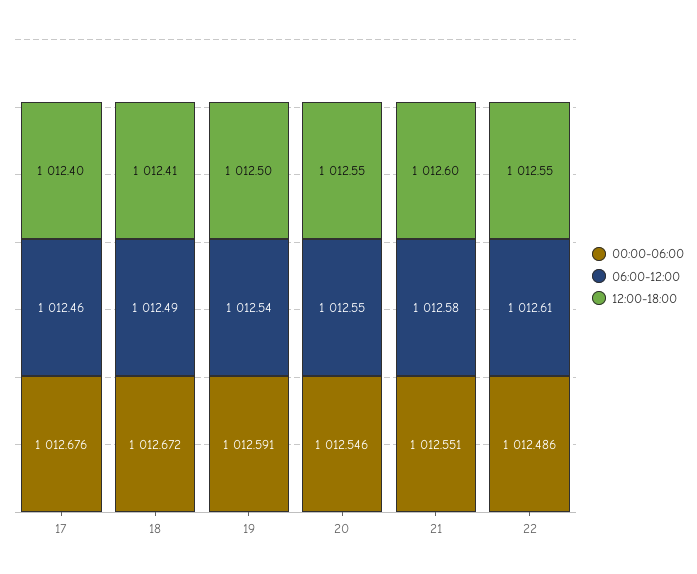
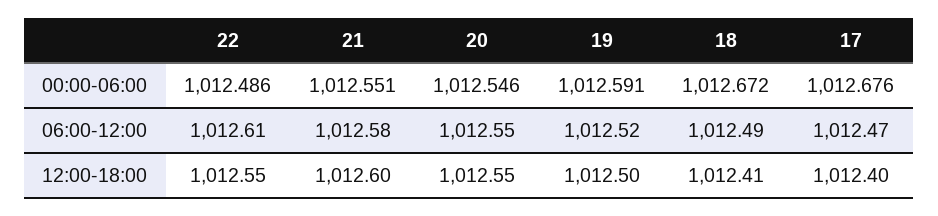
06:00-12:00, 17: 1012.46 -> 1012.47
06:00-12:00, 19: 1012.54 -> 1012.52

